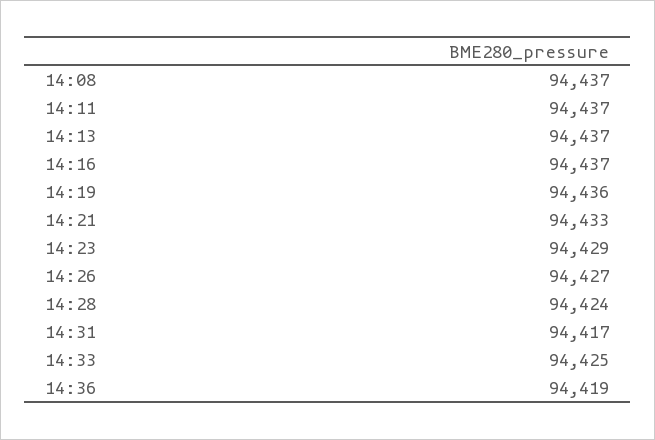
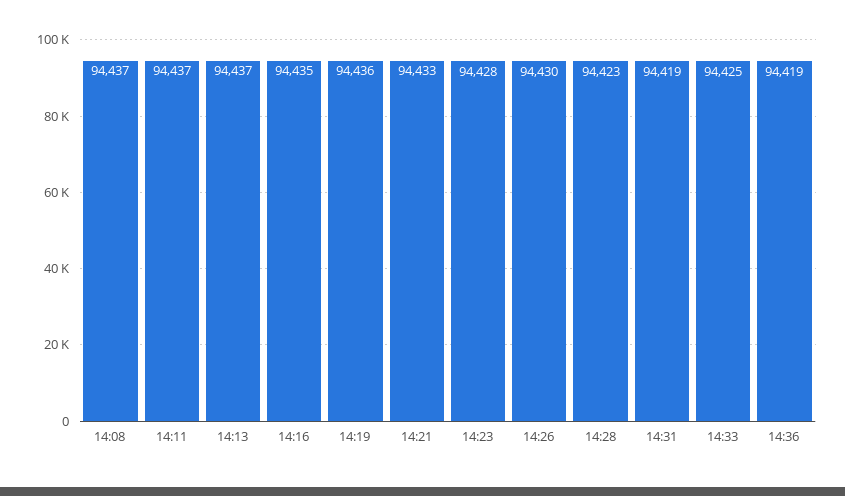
14:16: 94437 -> 94435
14:23: 94429 -> 94428
14:26: 94427 -> 94430
14:28: 94424 -> 94423
14:31: 94417 -> 94419

